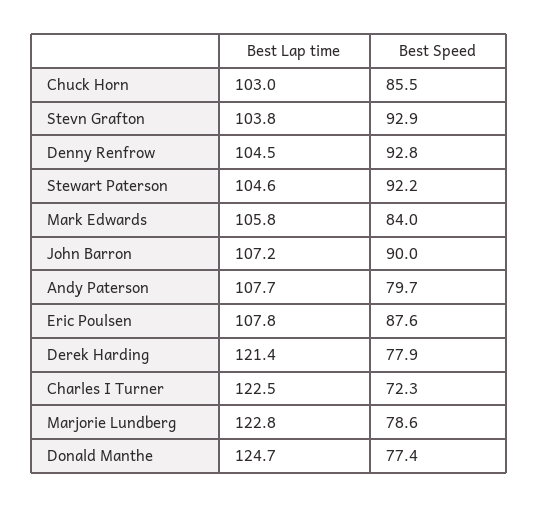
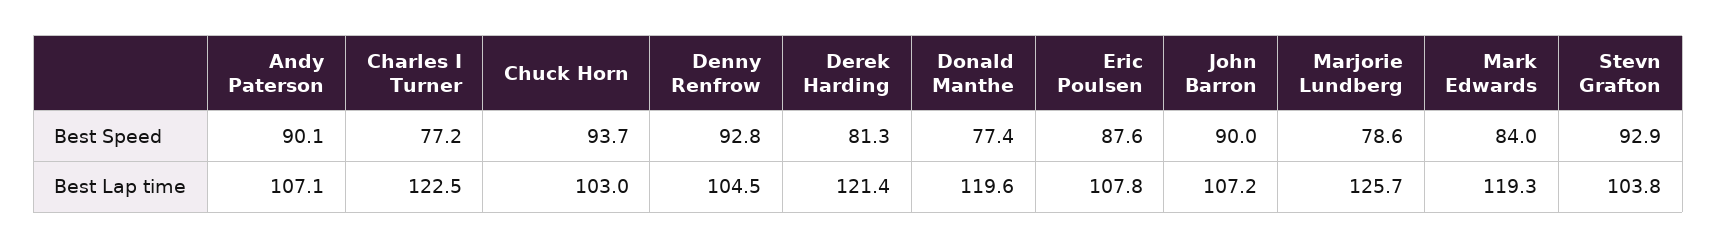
Best Speed, Chuck Horn: 85.5 -> 93.7
Best Lap time, Stewart Paterson: 104.6 -> none
Best Speed, Stewart Paterson: 92.2 -> none
Best Lap time, Mark Edwards: 105.8 -> 119.3
Best Lap time, Andy Paterson: 107.7 -> 107.1
Best Speed, Andy Paterson: 79.7 -> 90.1
Best Speed, Derek Harding: 77.9 -> 81.3
Best Speed, Charles I Turner: 72.3 -> 77.2
Best Lap time, Marjorie Lundberg: 122.8 -> 125.7
Best Lap time, Donald Manthe: 124.7 -> 119.6

